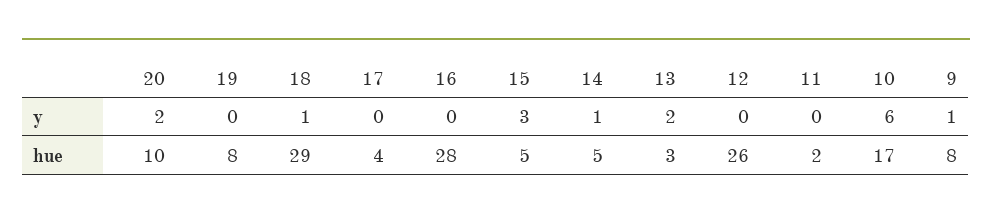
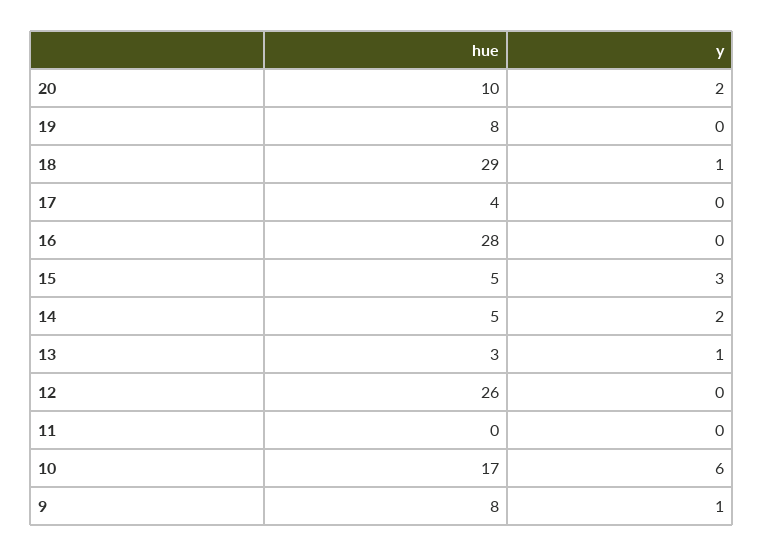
14, y: 1 -> 2
13, y: 2 -> 1
11, hue: 2 -> 0

